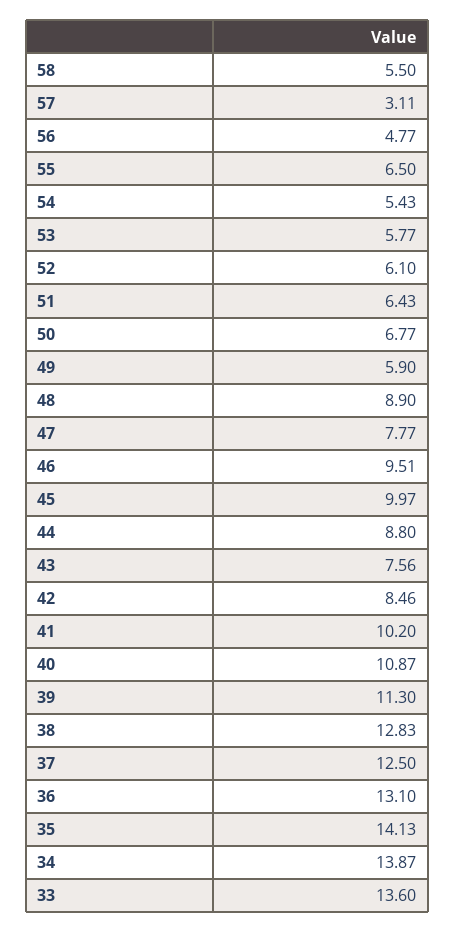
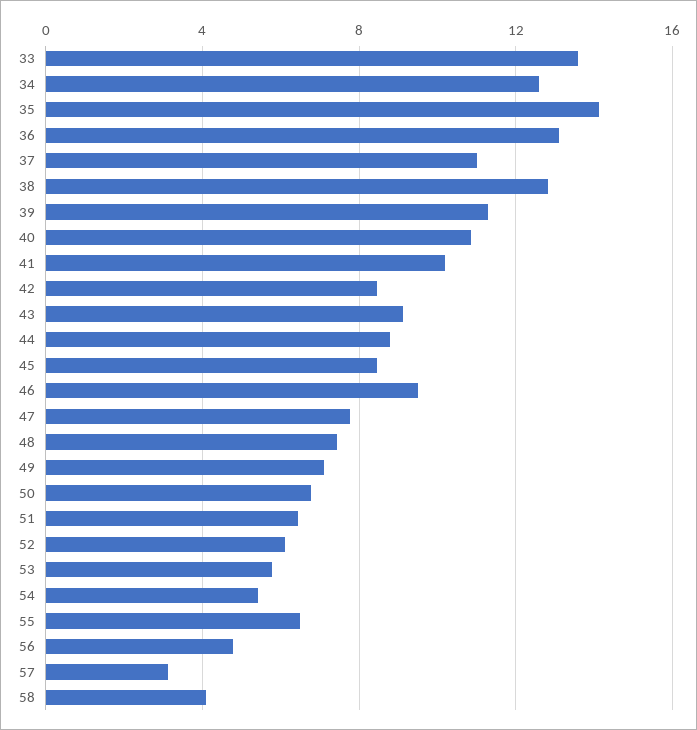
58: 5.5 -> 4
49: 5.9 -> 7
48: 8.9 -> 7.5
45: 9.97 -> 8.5
43: 7.56 -> 9
37: 12.5 -> 11
34: 13.87 -> 12.5

